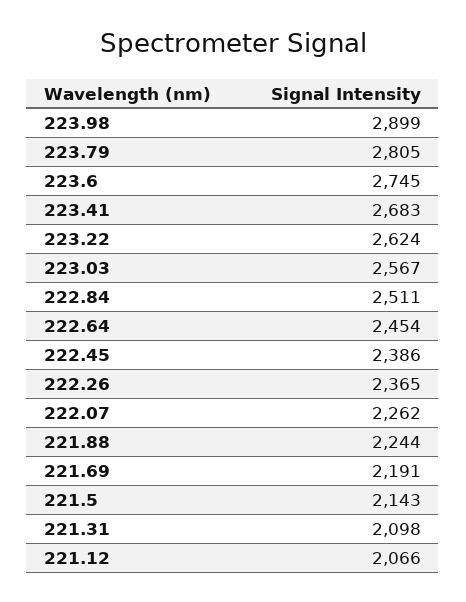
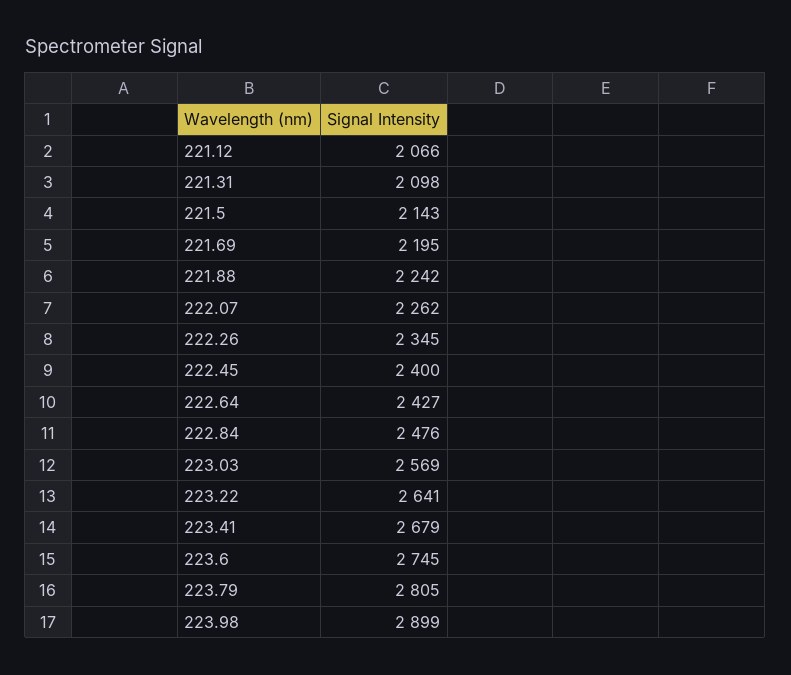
223.41: 2683 -> 2679
223.22: 2624 -> 2641
223.03: 2567 -> 2569
222.84: 2511 -> 2476
222.64: 2454 -> 2427
222.45: 2386 -> 2400
222.26: 2365 -> 2345
221.88: 2244 -> 2242
221.69: 2191 -> 2195

